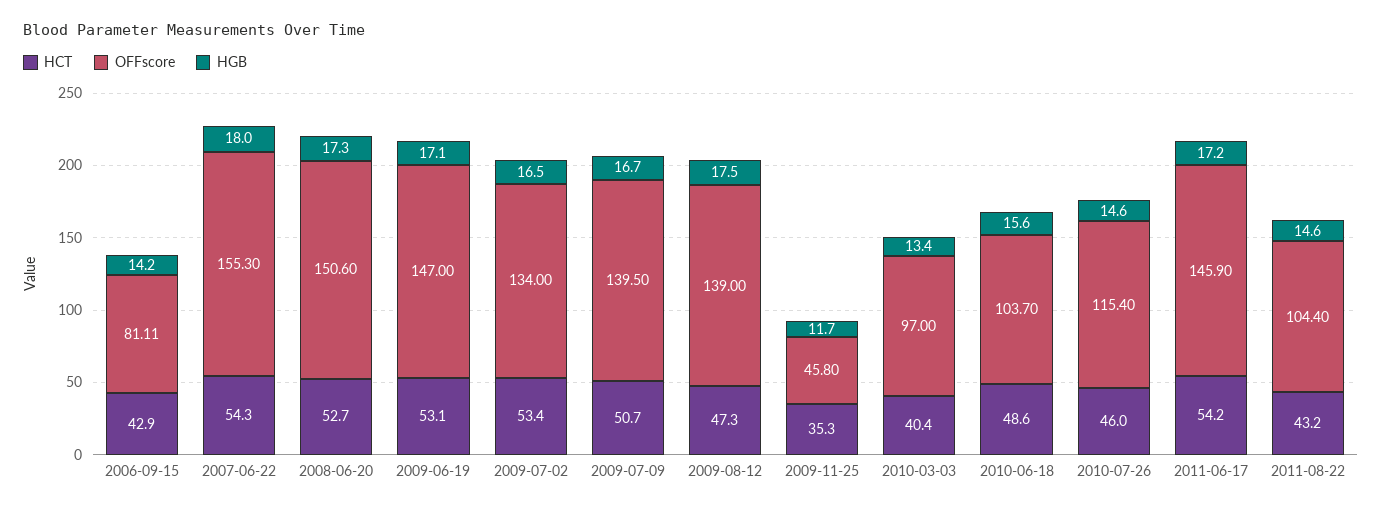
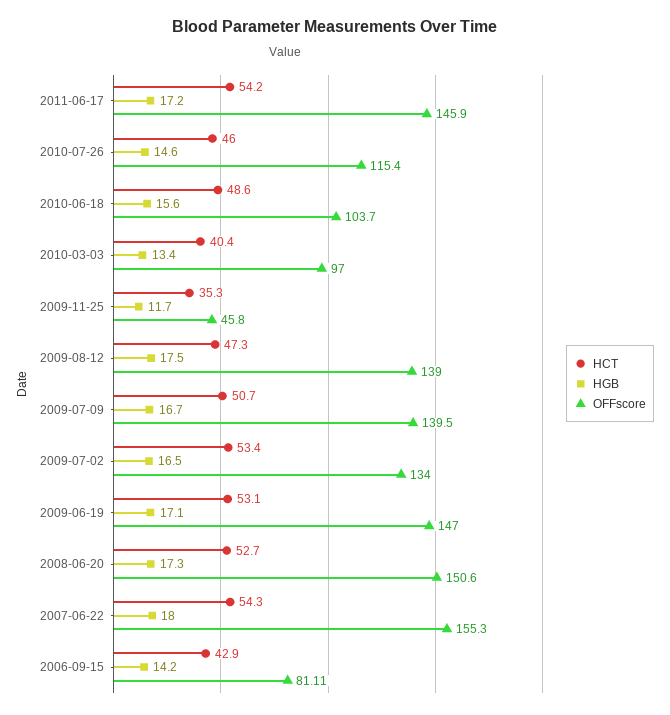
HCT, 2011-08-22: 43.2 -> none
OFFscore, 2011-08-22: 104.4 -> none
HGB, 2011-08-22: 14.6 -> none

